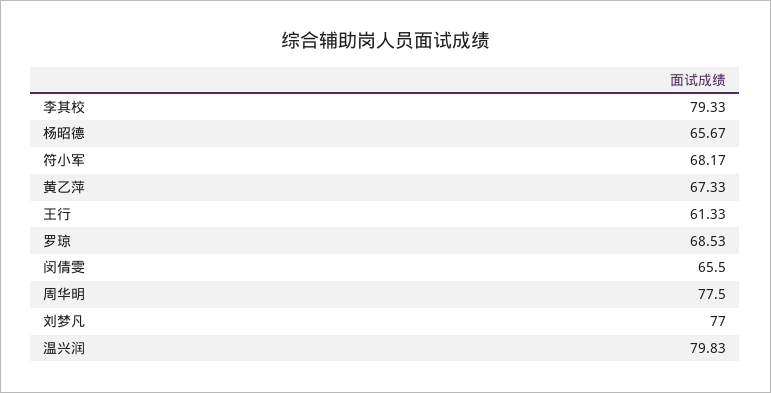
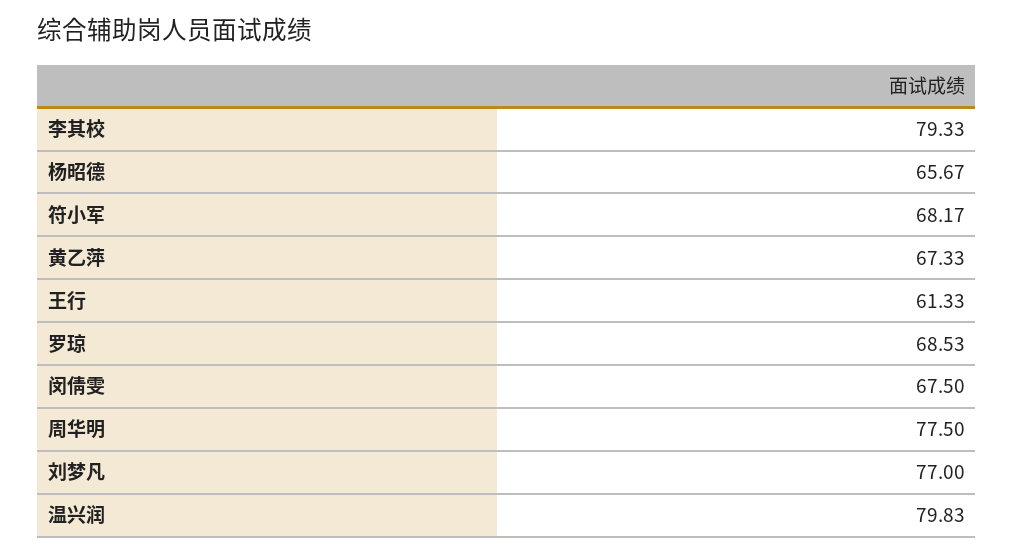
闵倩雯: 65.5 -> 67.5

